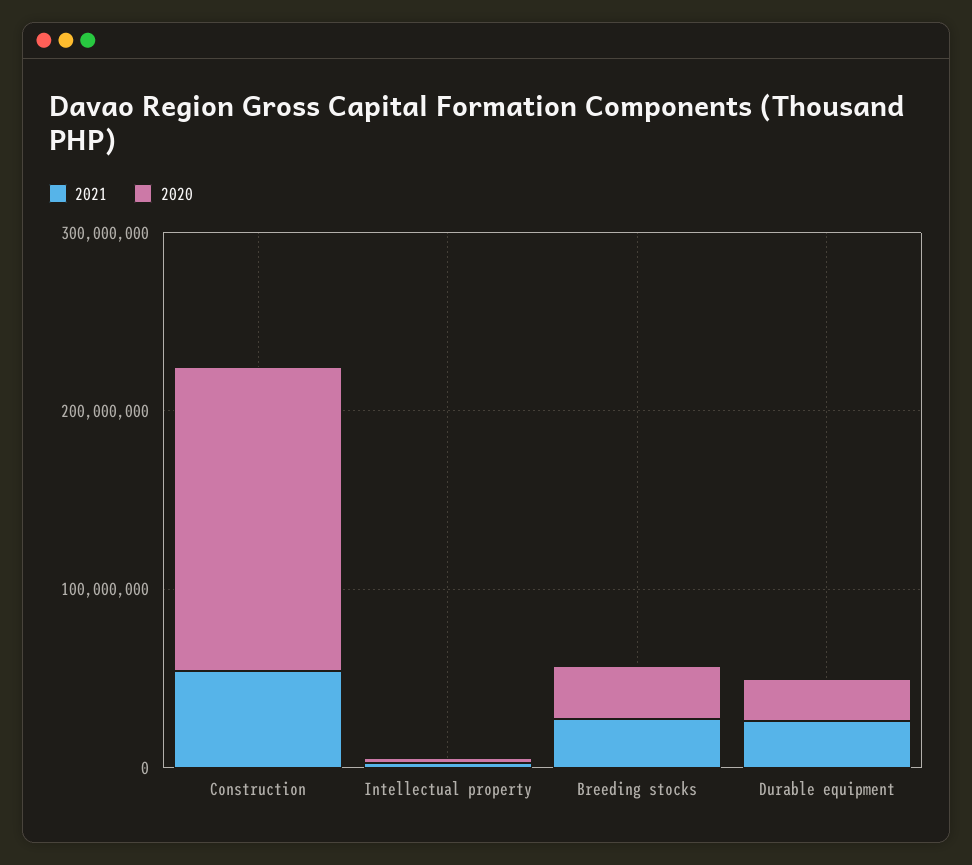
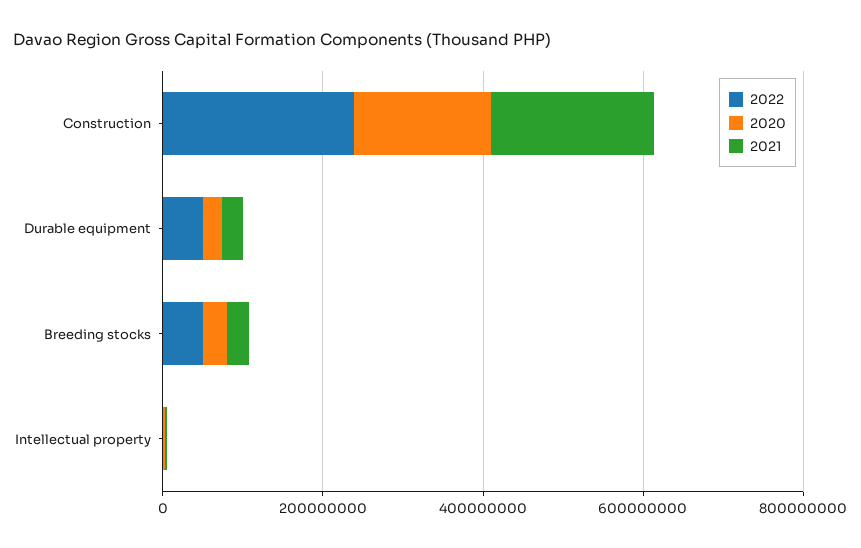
2021, Construction: 60000000 -> 200000000
2022, Construction: none -> 250000000
2022, Durable equipment: none -> 50000000
2022, Breeding stocks: none -> 50000000
2022, Intellectual property: none -> 0

